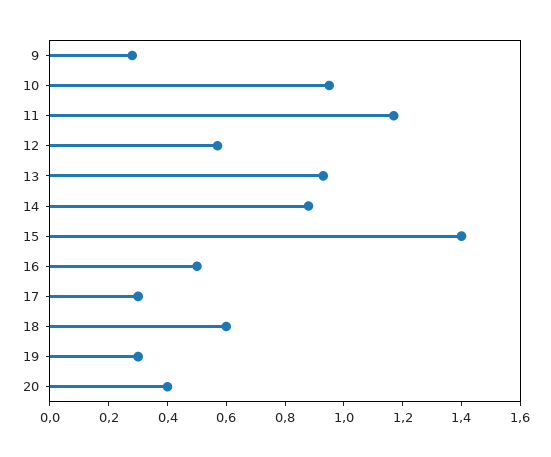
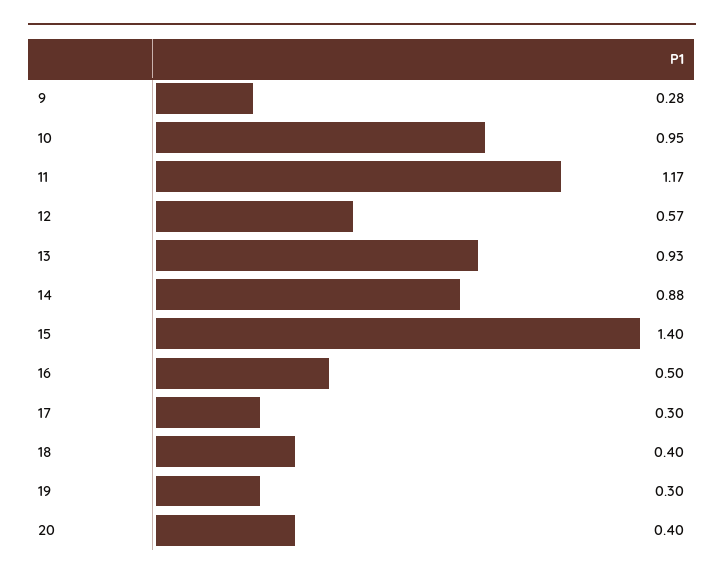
18: 0.6 -> 0.4

